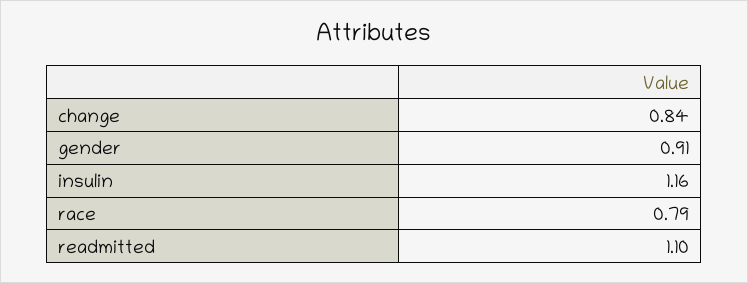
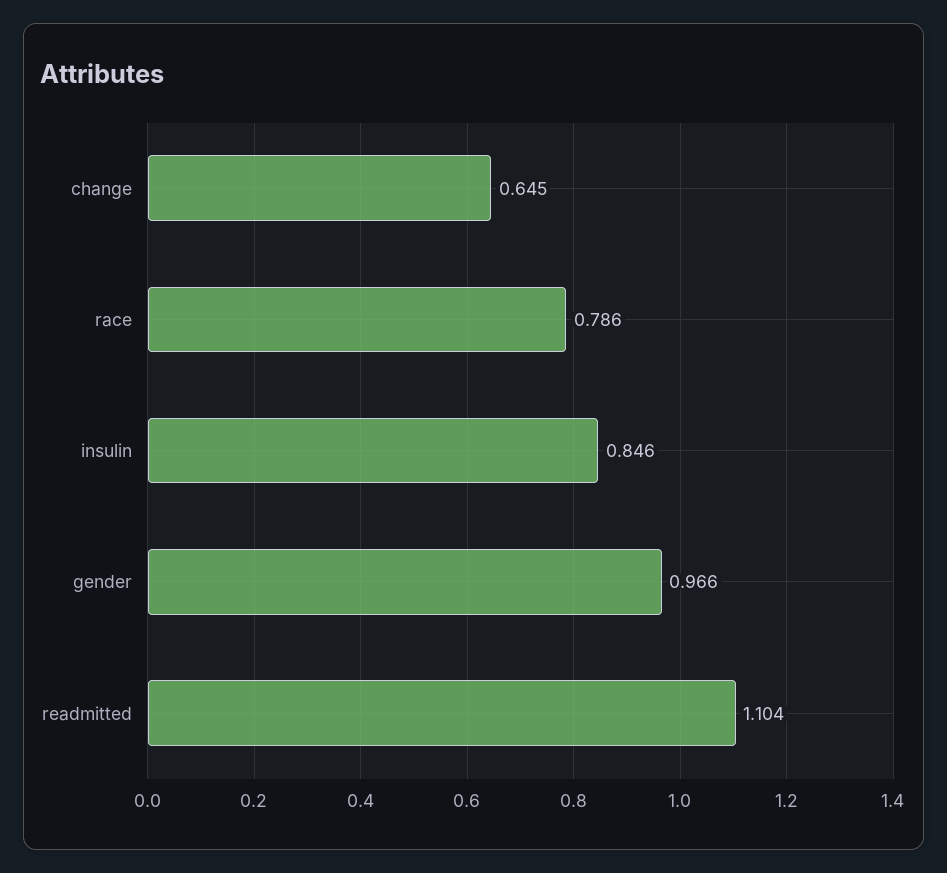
change: 0.84 -> 0.645
gender: 0.91 -> 0.966
insulin: 1.16 -> 0.846

